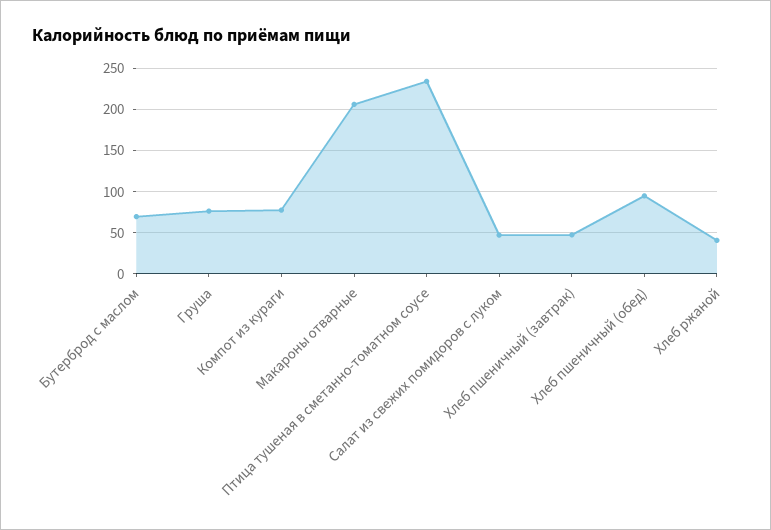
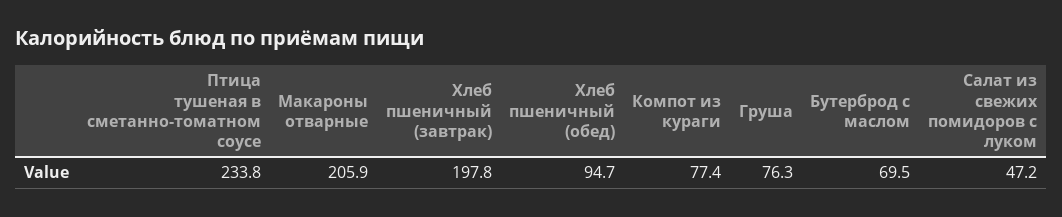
Хлеб пшеничный (завтрак): 50 -> 197.8
Хлеб ржаной: 40 -> none

